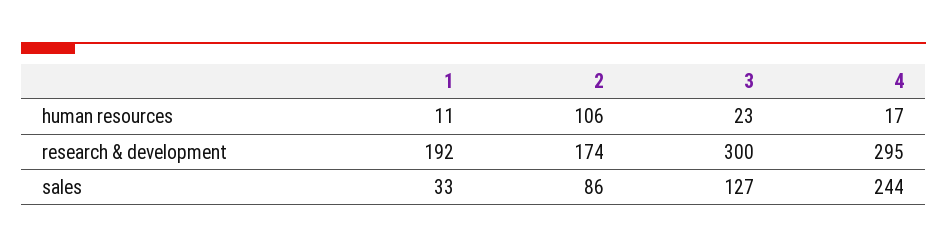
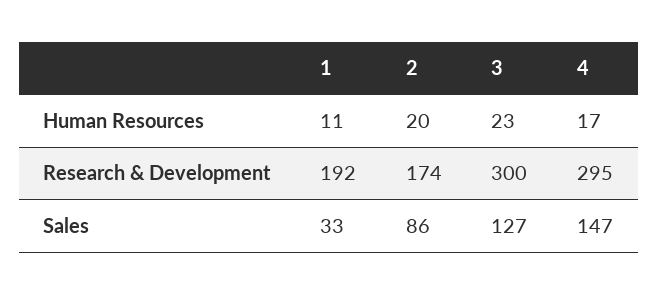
2, human resources: 106 -> 20
4, sales: 244 -> 147

